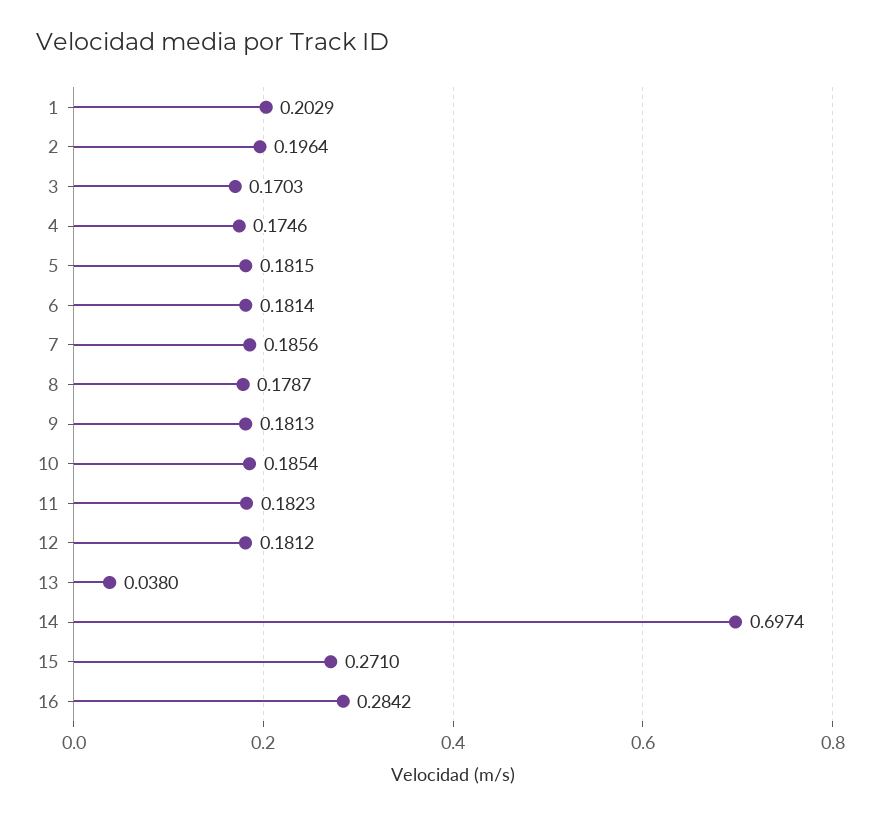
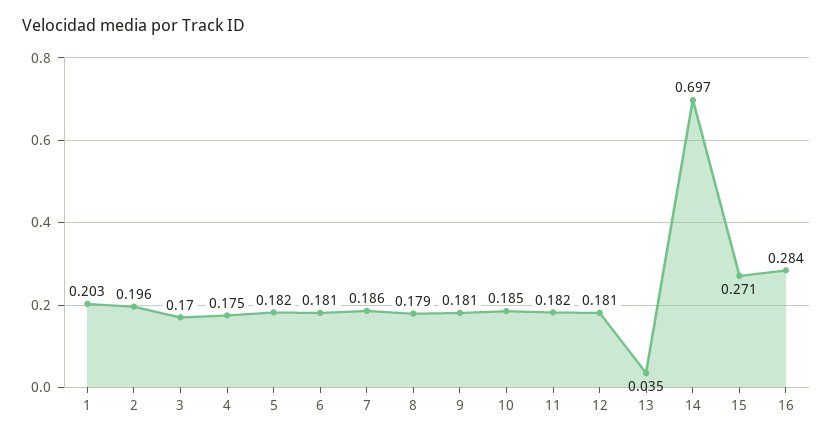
13: 0.038 -> 0.035

